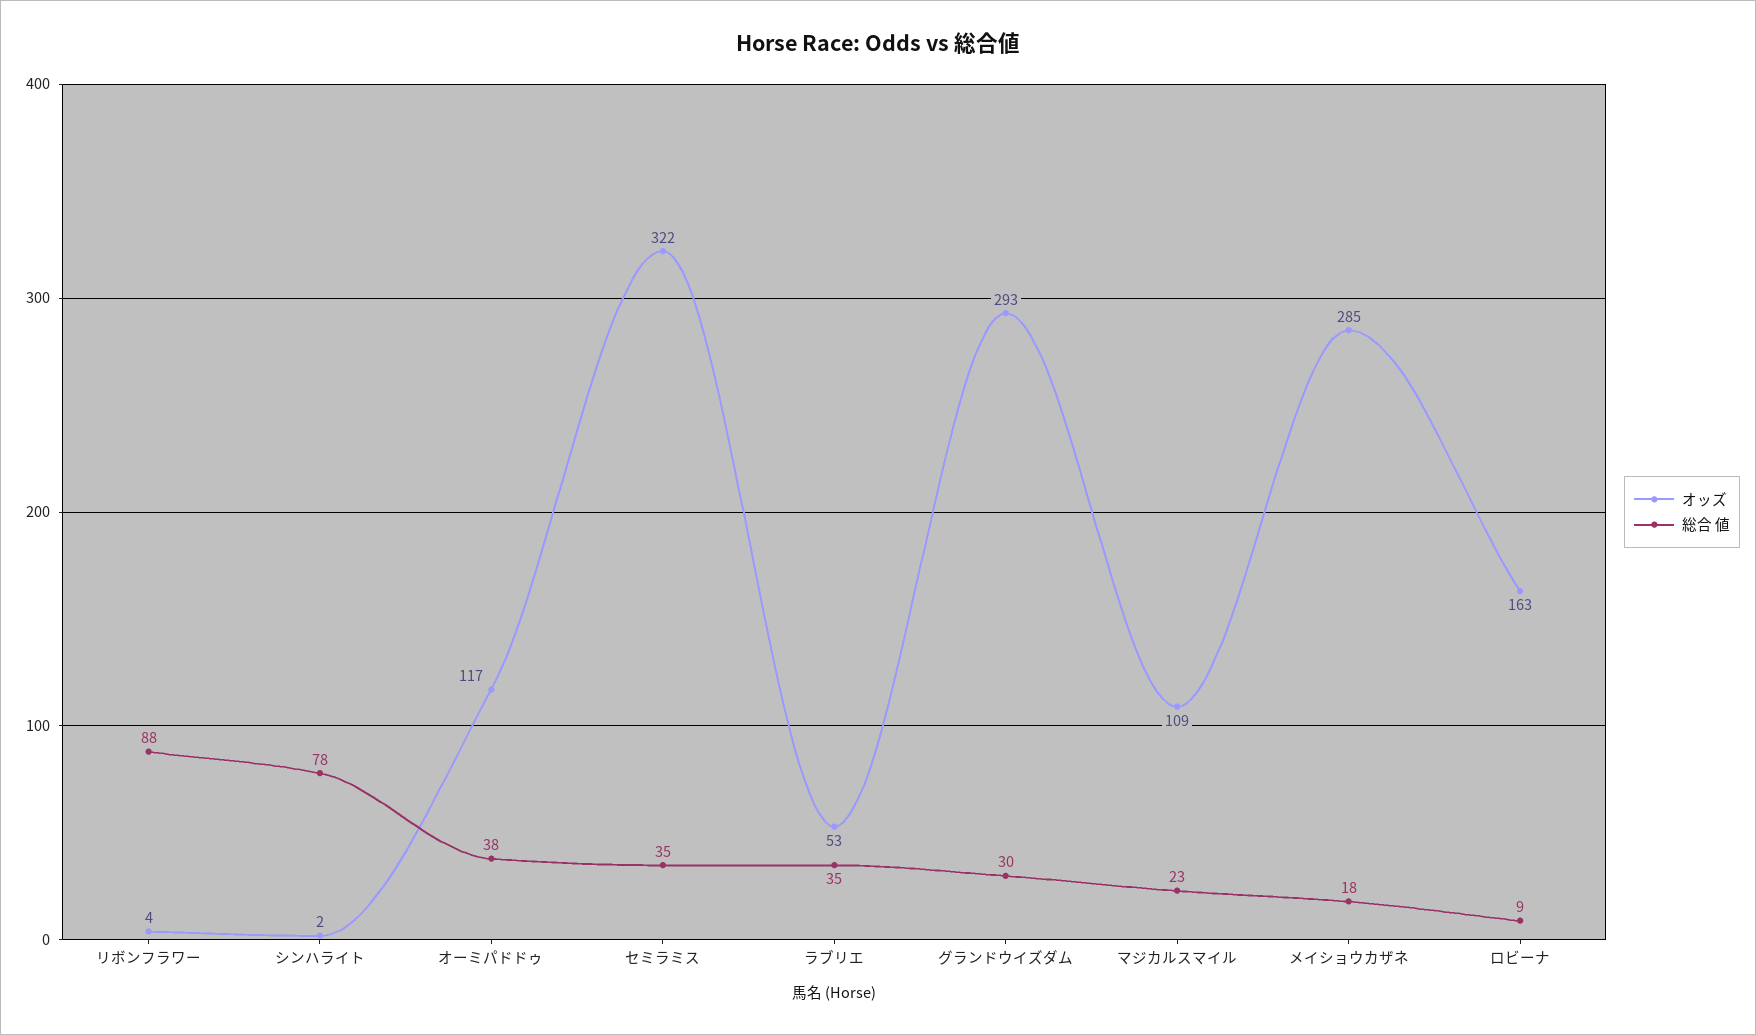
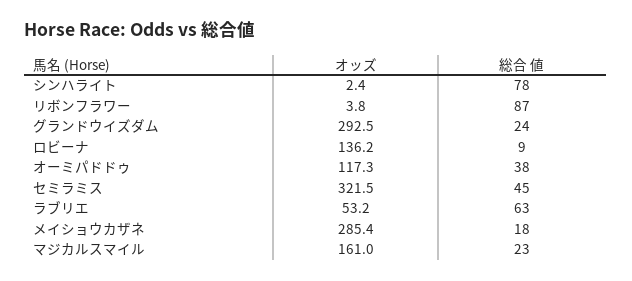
総合 値, リボンフラワー: 88 -> 87
総合 値, セミラミス: 35 -> 45
総合 値, ラブリエ: 35 -> 63
総合 値, グランドウイズダム: 30 -> 24
オッズ, マジカルスマイル: 109 -> 161
オッズ, ロビーナ: 163 -> 136.2

